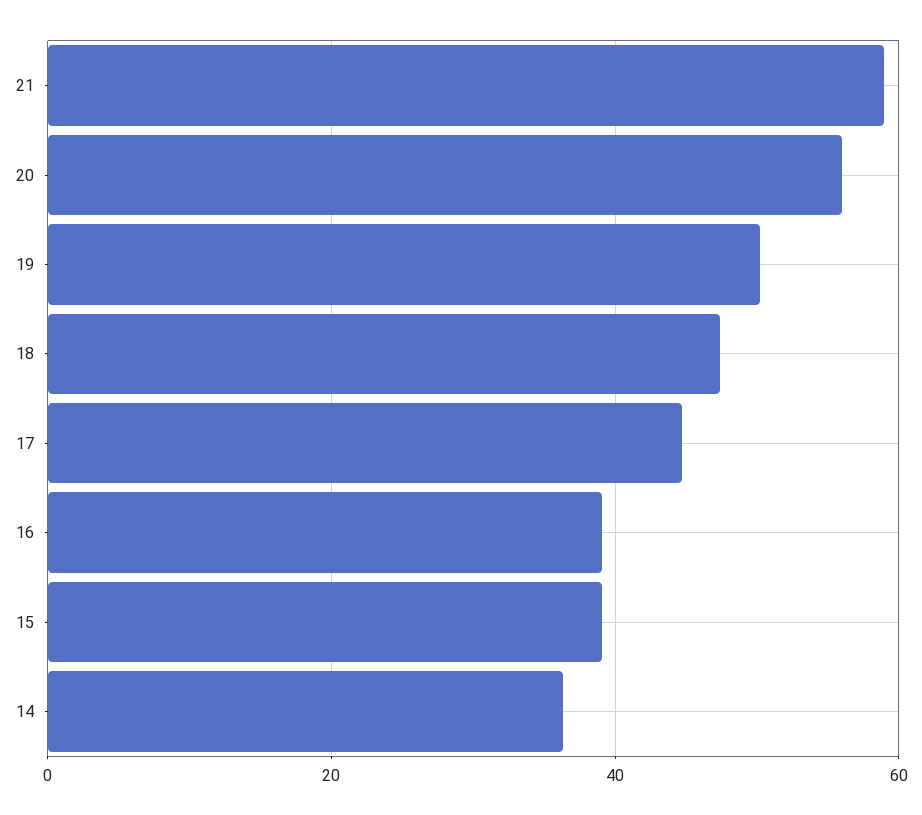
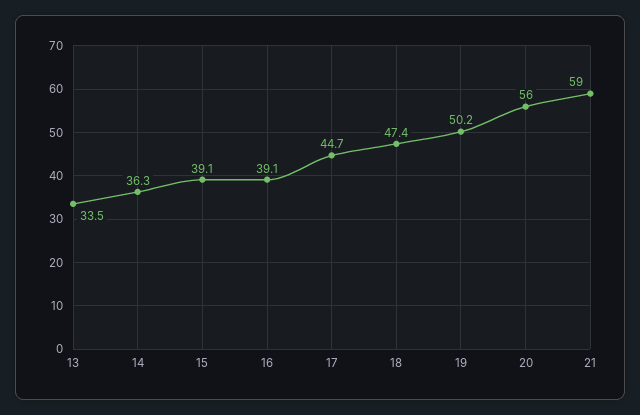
13: none -> 33.5

